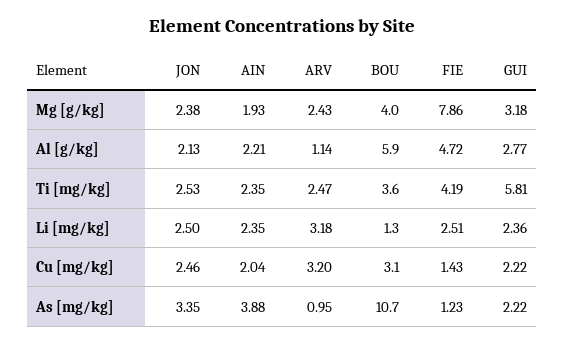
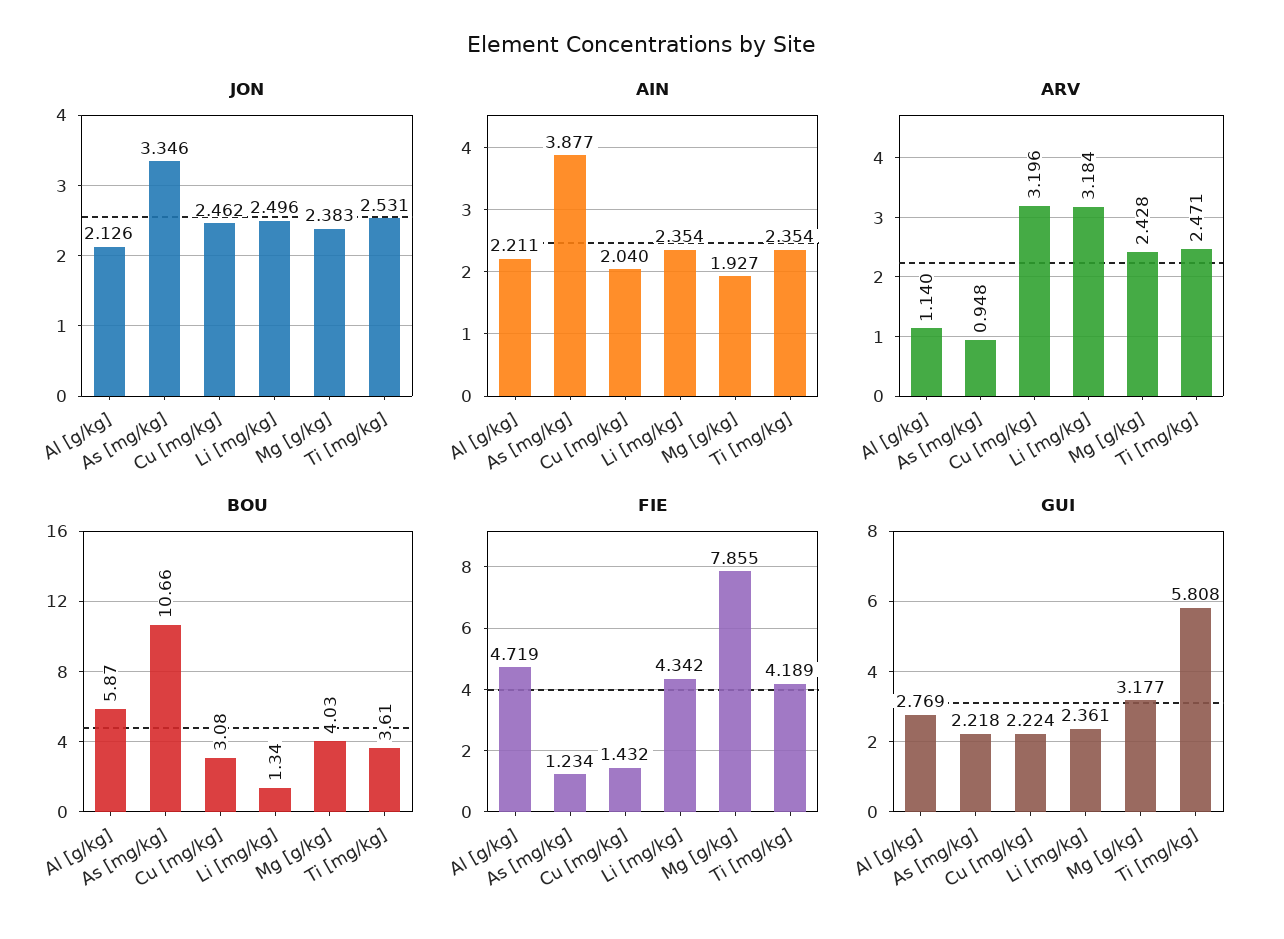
FIE, Li [mg/kg]: 2.51 -> 4.342

